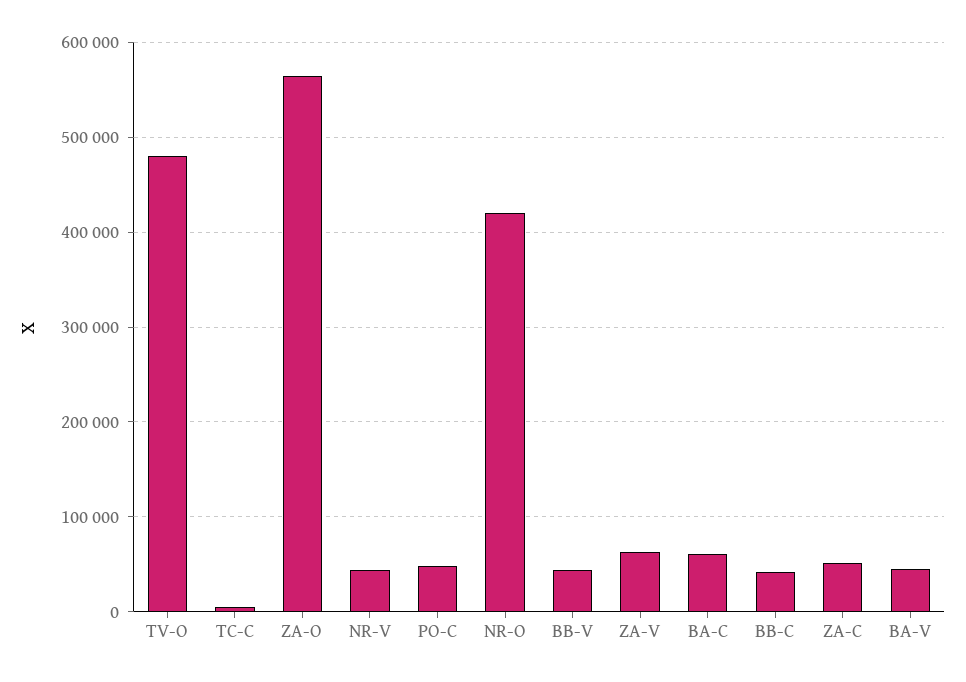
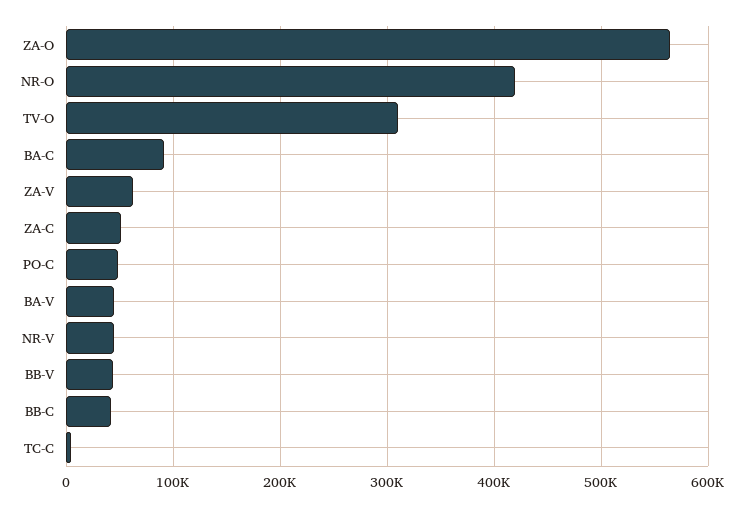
TV-O: 480000 -> 310000
BA-C: 60000 -> 90000

